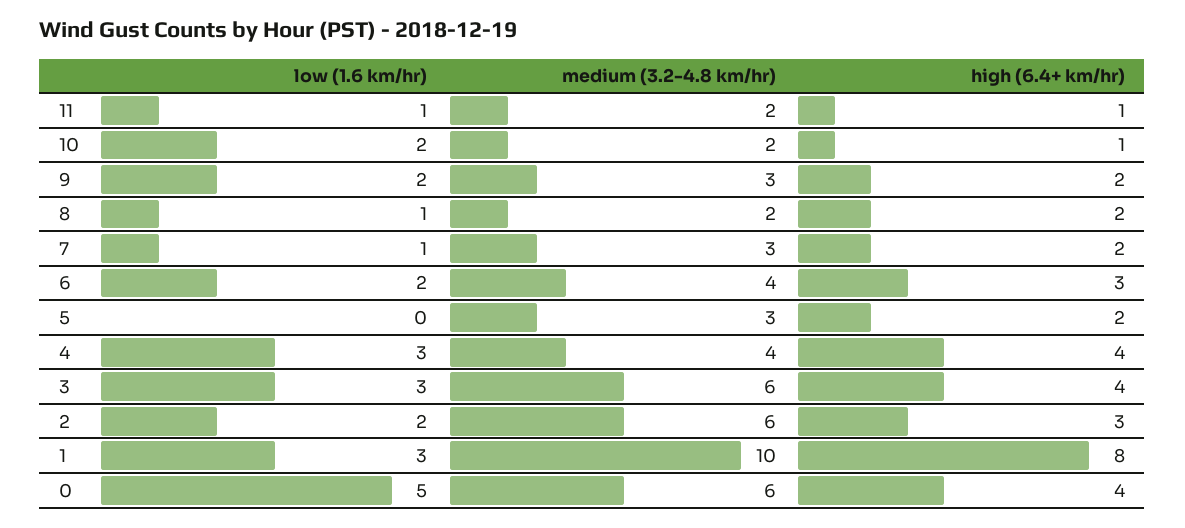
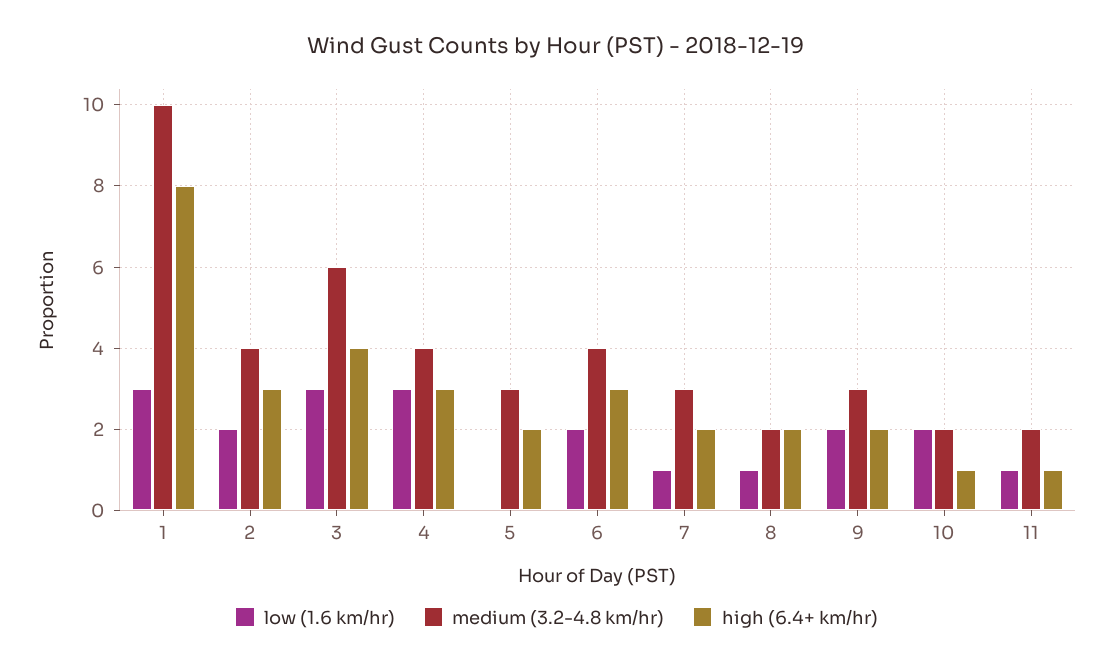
high (6.4+ km/hr), 4: 4 -> 3
medium (3.2-4.8 km/hr), 2: 6 -> 4
low (1.6 km/hr), 0: 5 -> none
medium (3.2-4.8 km/hr), 0: 6 -> none
high (6.4+ km/hr), 0: 4 -> none

